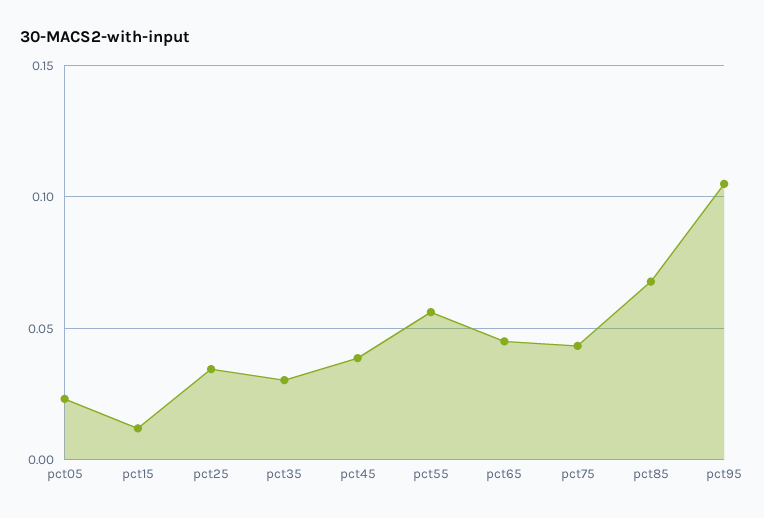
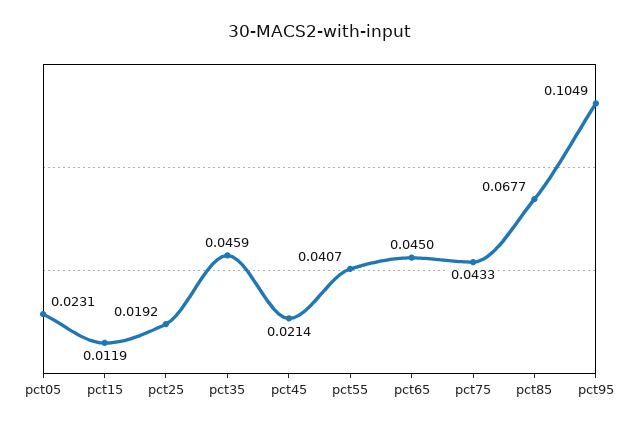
pct25: 0.035 -> 0.0192
pct35: 0.03 -> 0.0459
pct45: 0.04 -> 0.0214
pct55: 0.055 -> 0.0407

